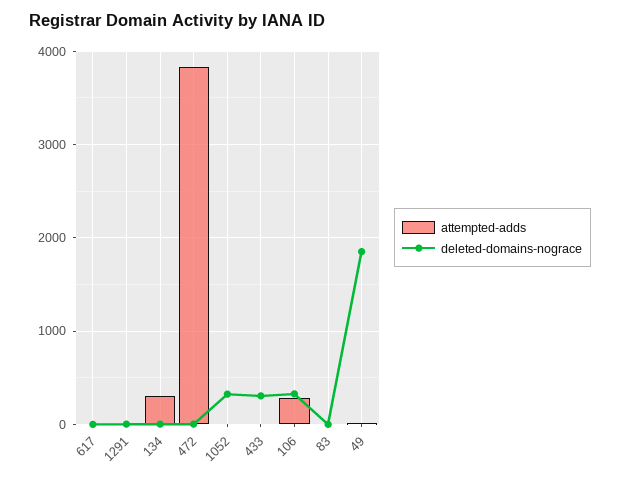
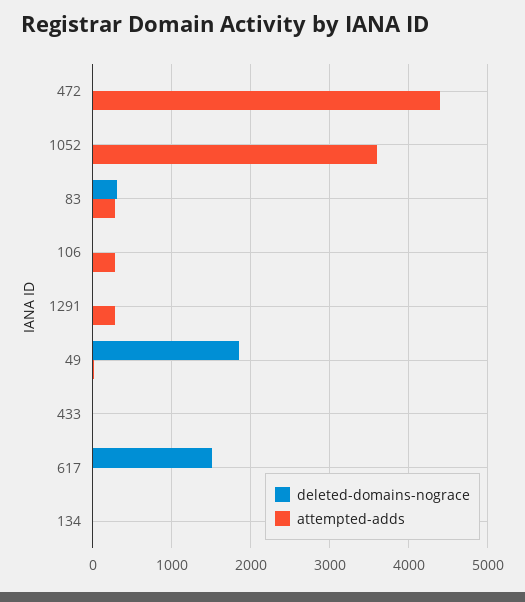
deleted-domains-nograce, 617: 0 -> 1500
attempted-adds, 1291: 0 -> 300
attempted-adds, 134: 300 -> 0
attempted-adds, 472: 3800 -> 4400
attempted-adds, 1052: 0 -> 3600
deleted-domains-nograce, 1052: 300 -> 0
deleted-domains-nograce, 433: 300 -> 0
deleted-domains-nograce, 106: 300 -> 0
attempted-adds, 83: 0 -> 300
deleted-domains-nograce, 83: 0 -> 300

